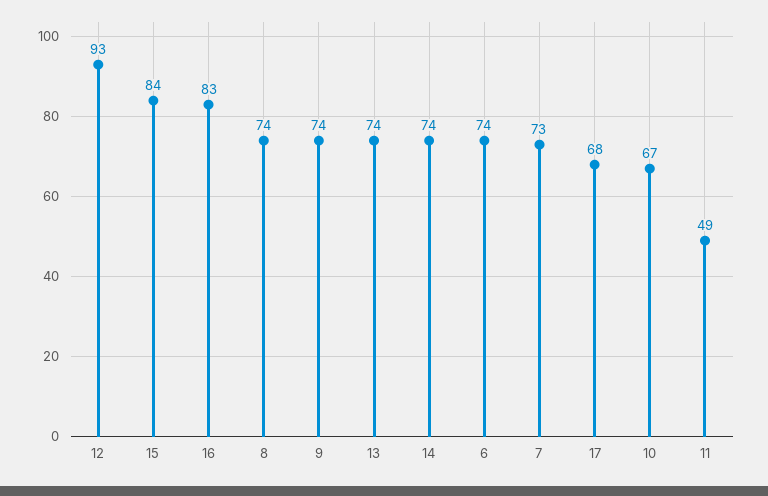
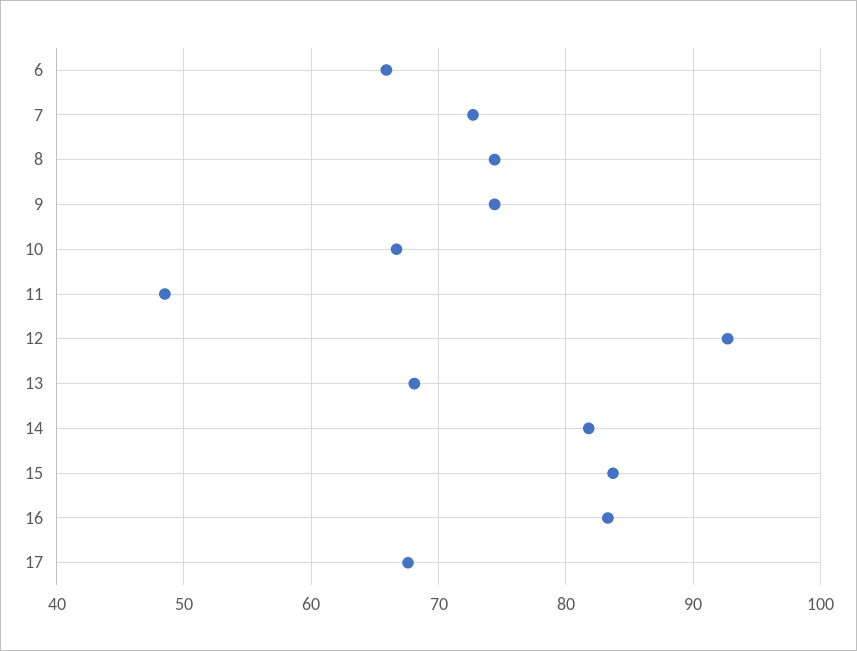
13: 74 -> 68
14: 74 -> 82
6: 74 -> 66

